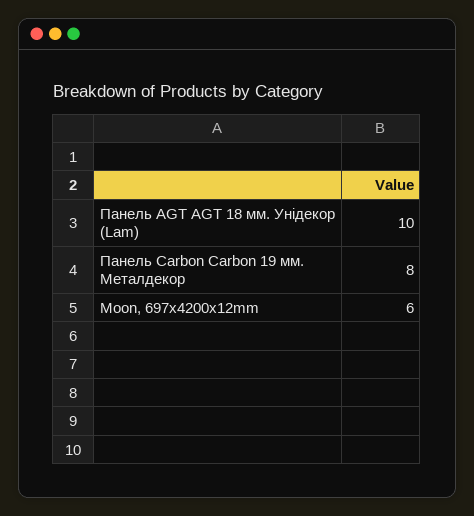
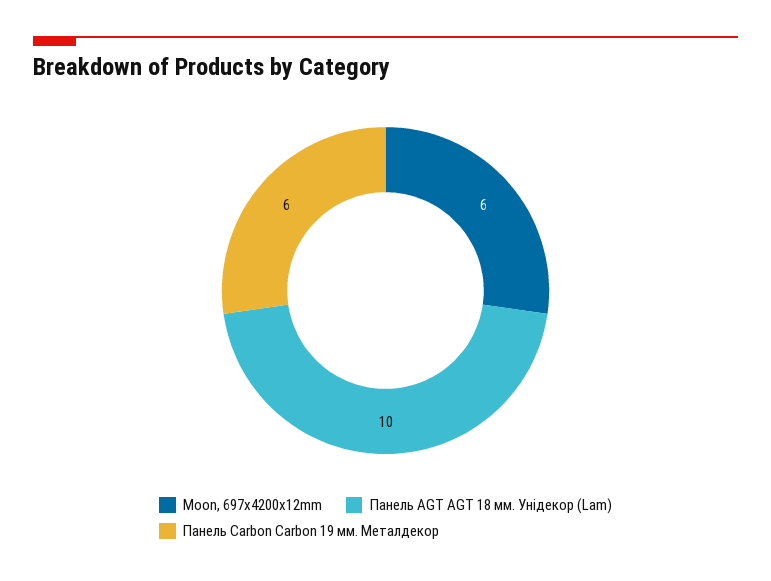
Панель Carbon Carbon 19 мм. Металдекор: 8 -> 6

